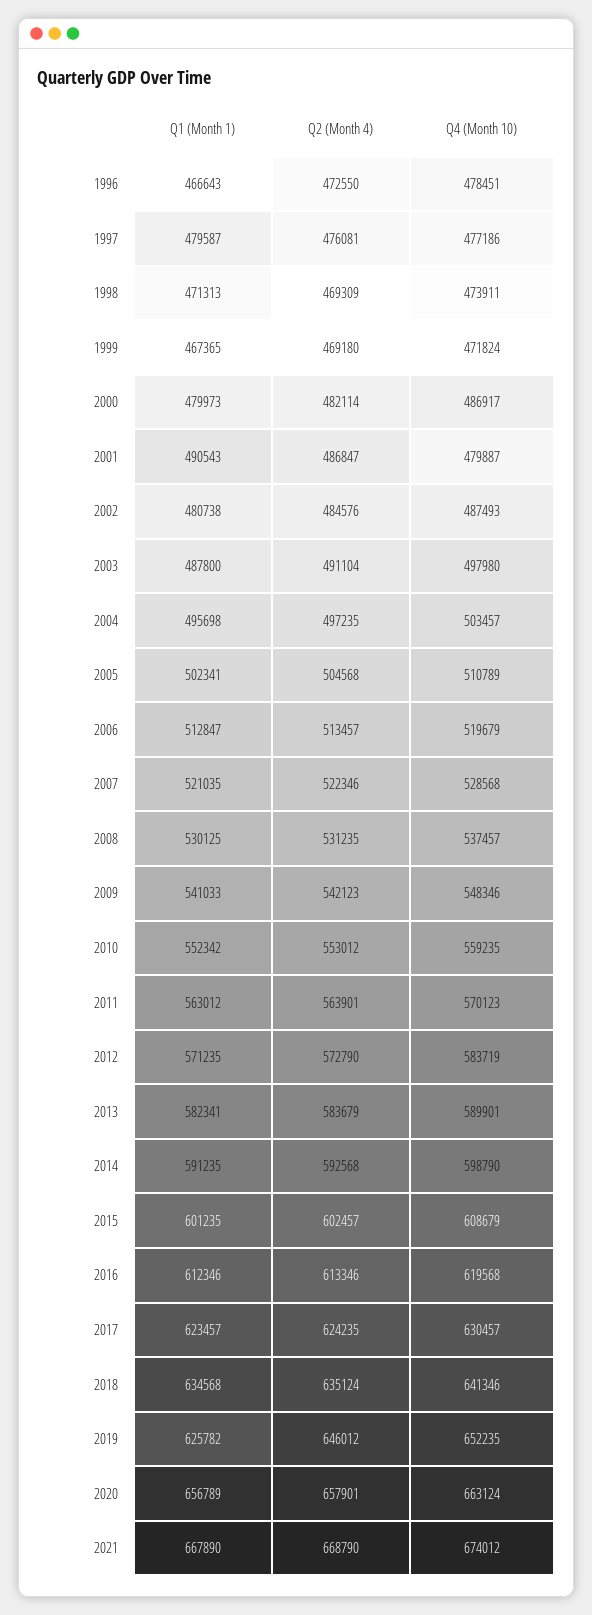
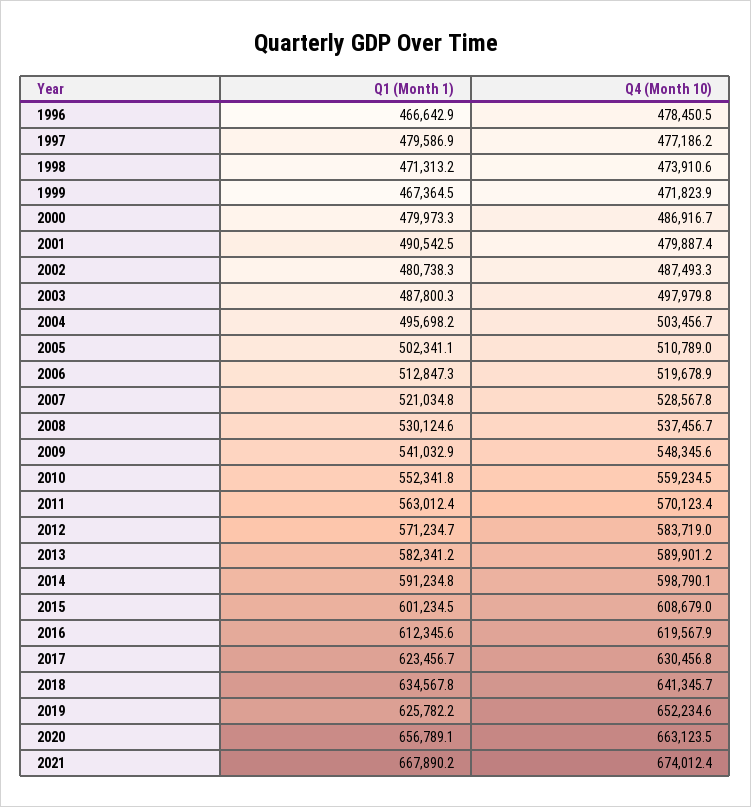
Q2 (Month 4), 1996: 472550 -> none
Q2 (Month 4), 1997: 476081 -> none
Q2 (Month 4), 1998: 469309 -> none
Q2 (Month 4), 1999: 469180 -> none
Q2 (Month 4), 2000: 482114 -> none
Q2 (Month 4), 2001: 486847 -> none
Q2 (Month 4), 2002: 484576 -> none
Q2 (Month 4), 2003: 491104 -> none
Q2 (Month 4), 2004: 497235 -> none
Q2 (Month 4), 2005: 504568 -> none
Q2 (Month 4), 2006: 513457 -> none
Q2 (Month 4), 2007: 522346 -> none
Q2 (Month 4), 2008: 531235 -> none
Q2 (Month 4), 2009: 542123 -> none
Q2 (Month 4), 2010: 553012 -> none
Q2 (Month 4), 2011: 563901 -> none
Q2 (Month 4), 2012: 572790 -> none
Q2 (Month 4), 2013: 583679 -> none
Q2 (Month 4), 2014: 592568 -> none
Q2 (Month 4), 2015: 602457 -> none
Q2 (Month 4), 2016: 613346 -> none
Q2 (Month 4), 2017: 624235 -> none
Q2 (Month 4), 2018: 635124 -> none
Q2 (Month 4), 2019: 646012 -> none
Q2 (Month 4), 2020: 657901 -> none
Q2 (Month 4), 2021: 668790 -> none

